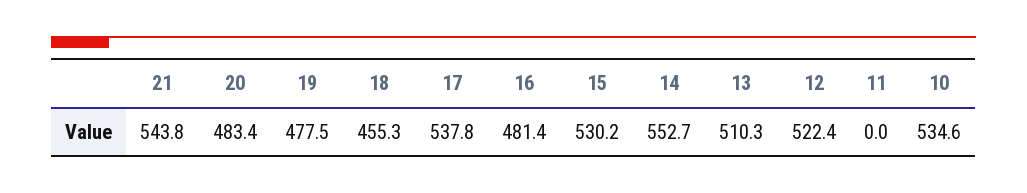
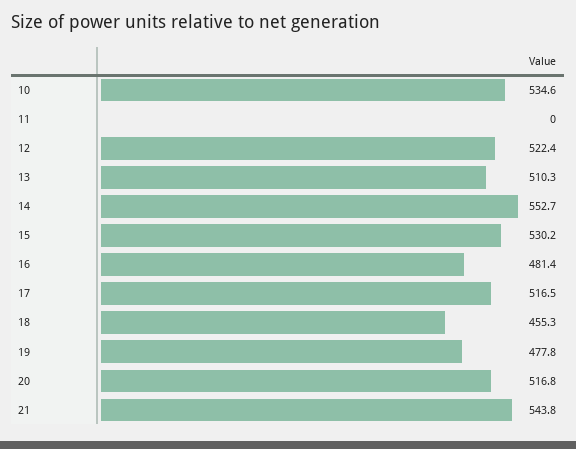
20: 483.4 -> 516.8
19: 477.5 -> 477.8
17: 537.8 -> 516.5

